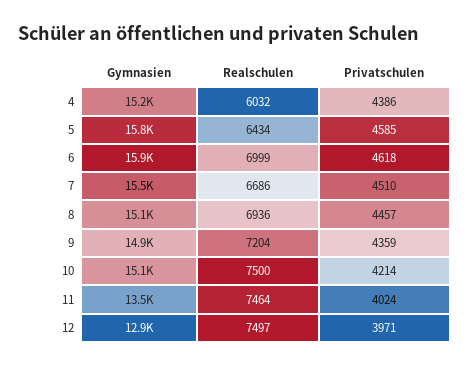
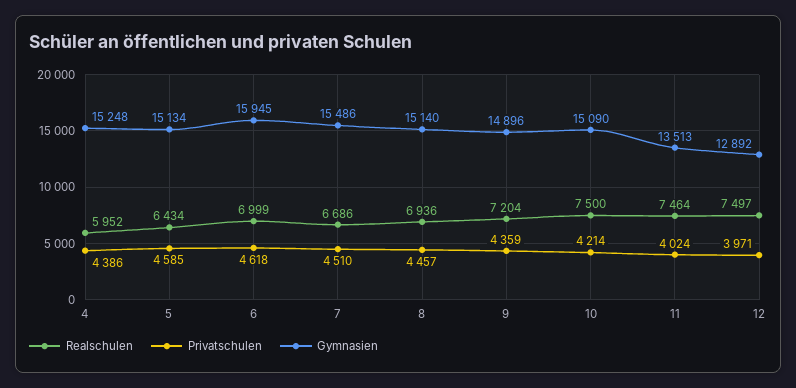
Realschulen, 4: 6032 -> 5952
Gymnasien, 5: 15800 -> 15134

